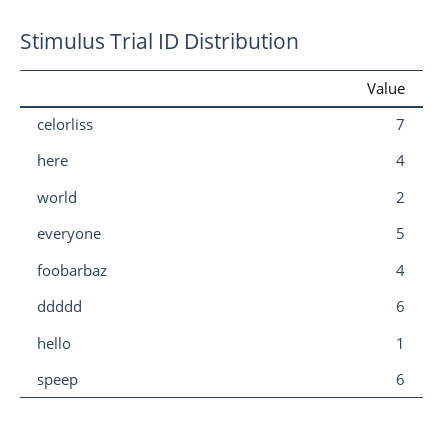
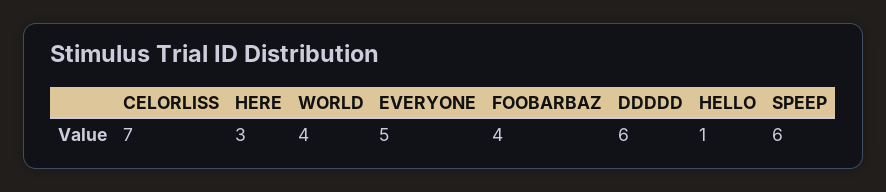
here: 4 -> 3
world: 2 -> 4

